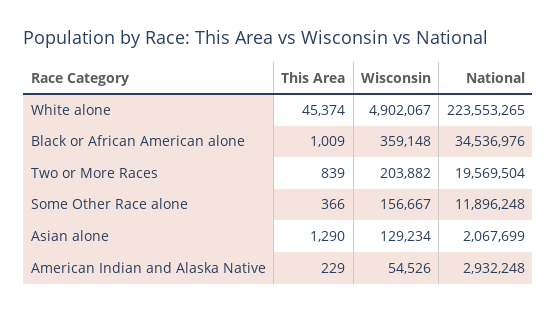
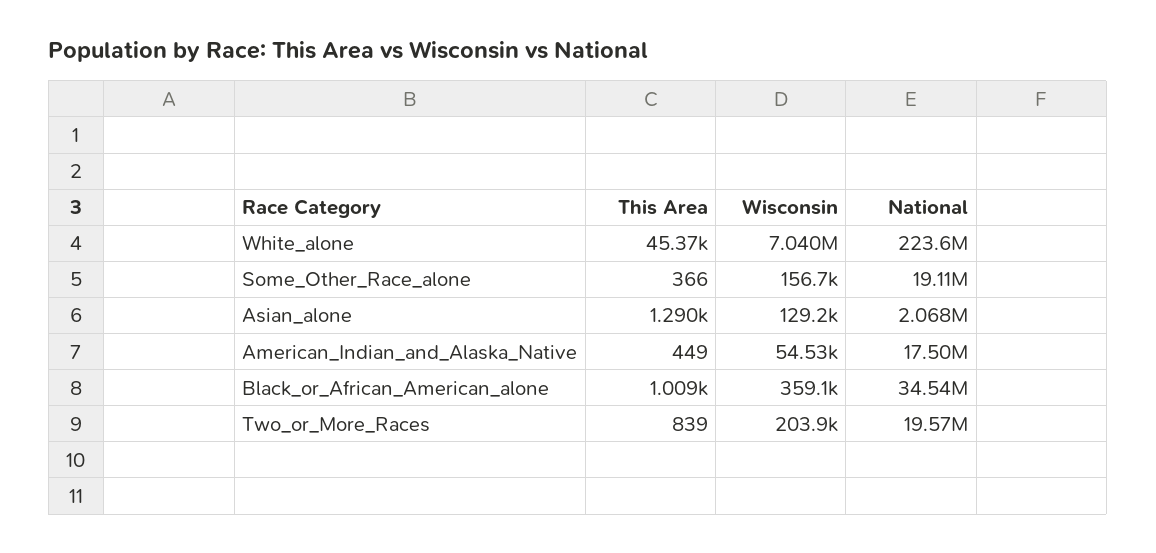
Wisconsin, White alone: 4902067 -> 7040000
National, Some Other Race alone: 11896248 -> 19110000
This Area, American Indian and Alaska Native: 229 -> 449
National, American Indian and Alaska Native: 2932248 -> 17500000

